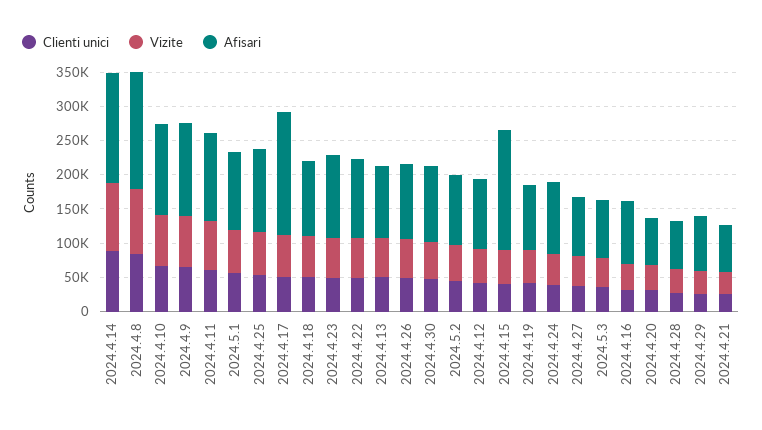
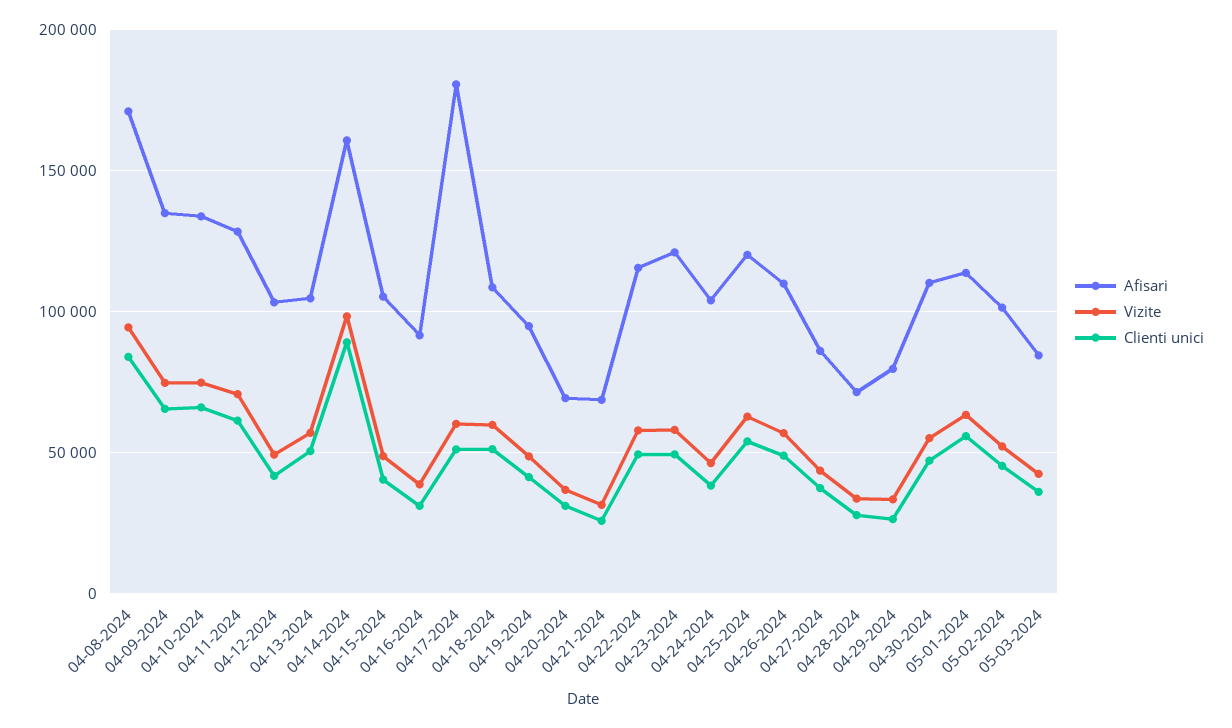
Afisari, 2024.4.15: 175000 -> 105000

